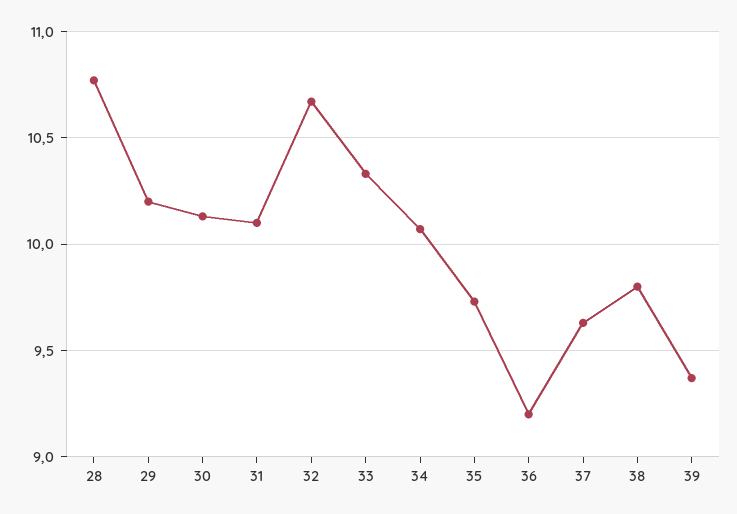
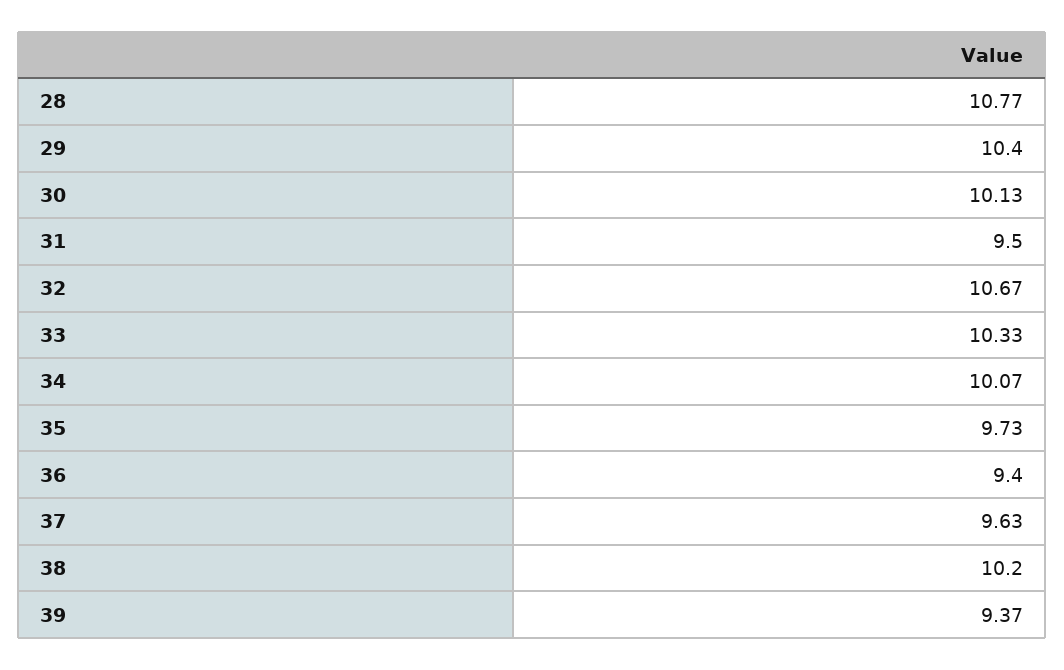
29: 10.2 -> 10.4
31: 10.1 -> 9.5
36: 9.2 -> 9.4
38: 9.8 -> 10.2

